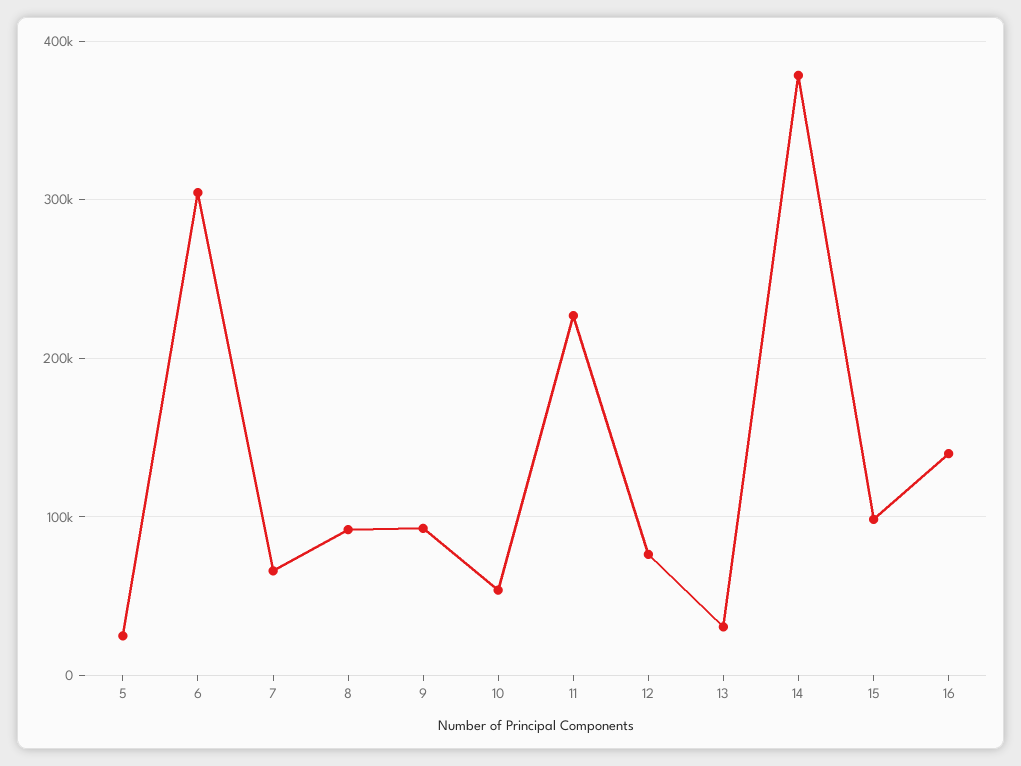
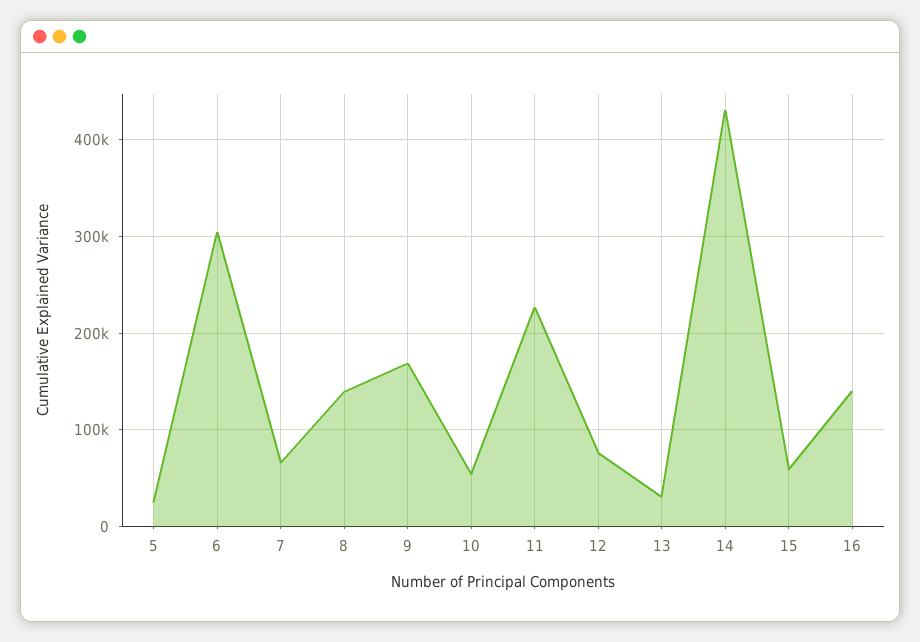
8: 90000 -> 140000
9: 90000 -> 170000
14: 380000 -> 430000
15: 100000 -> 60000

